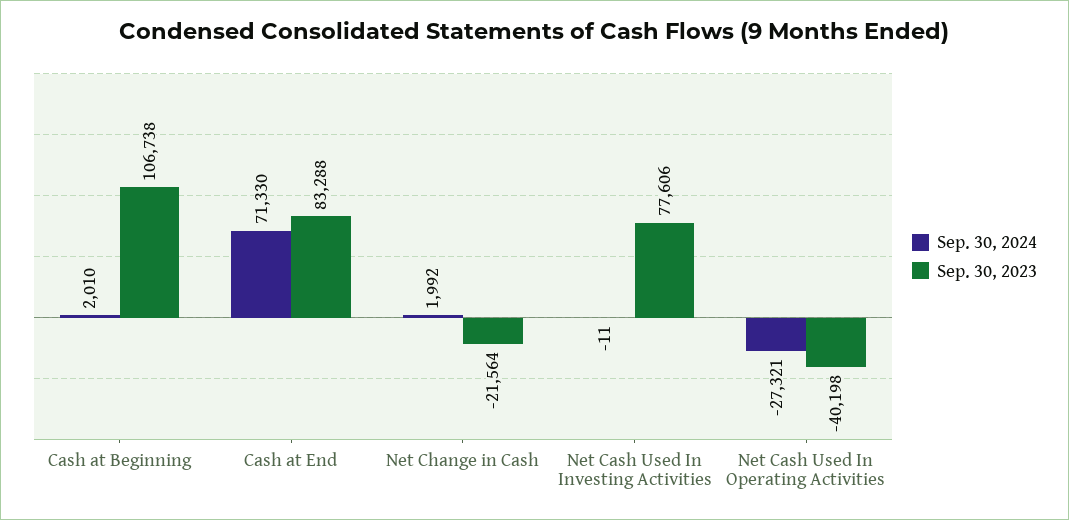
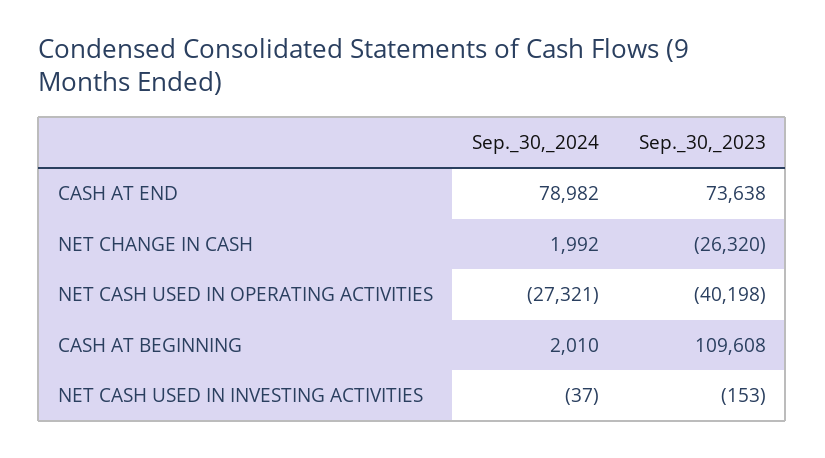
Sep. 30, 2023, Cash at Beginning: 106738 -> 109608
Sep. 30, 2024, Cash at End: 71330 -> 78982
Sep. 30, 2023, Cash at End: 83288 -> 73638
Sep. 30, 2023, Net Change in Cash: -21564 -> -26320
Sep. 30, 2024, Net Cash Used In Investing Activities: -11 -> -37
Sep. 30, 2023, Net Cash Used In Investing Activities: 77606 -> -153

